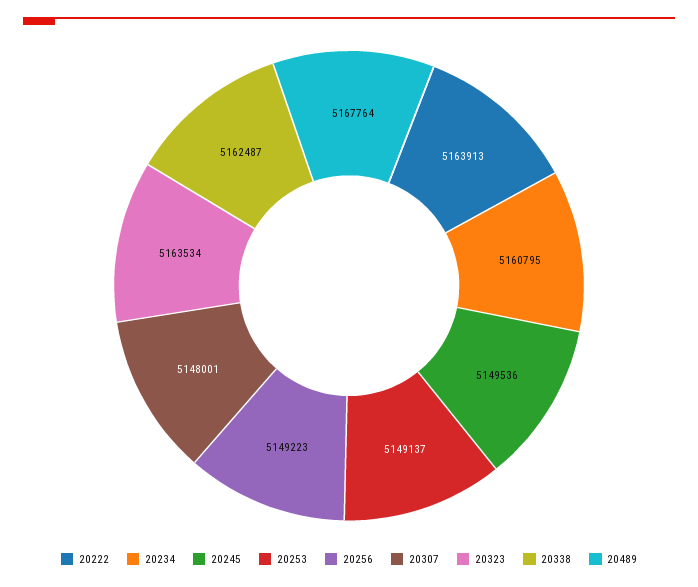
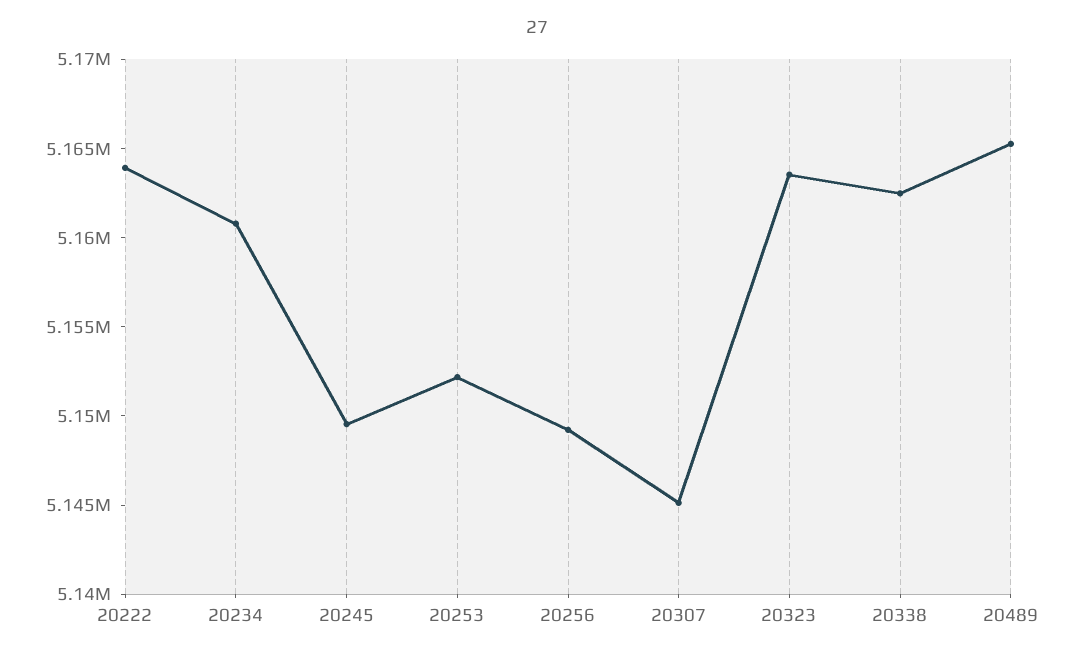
20253: 5149137 -> 5152000
20307: 5148001 -> 5145000
20489: 5167764 -> 5165000

